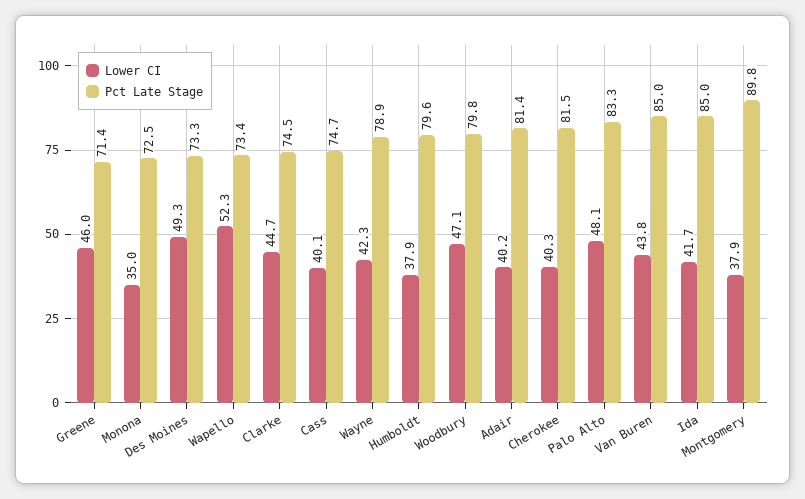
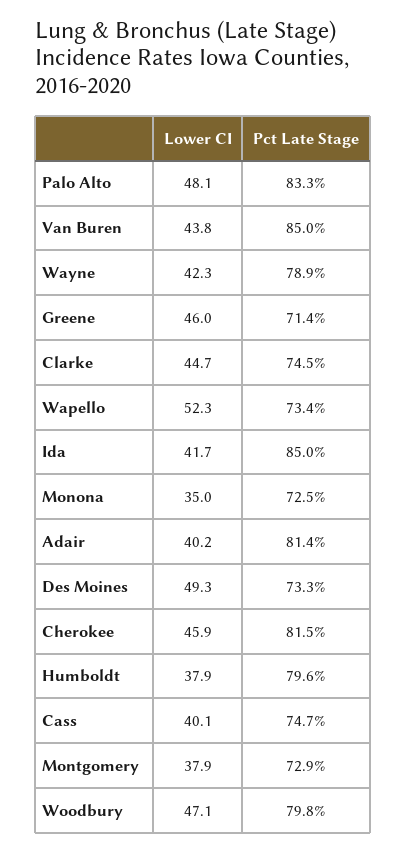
Lower CI, Cherokee: 40.3 -> 45.9
Pct Late Stage, Montgomery: 89.8 -> 72.9

